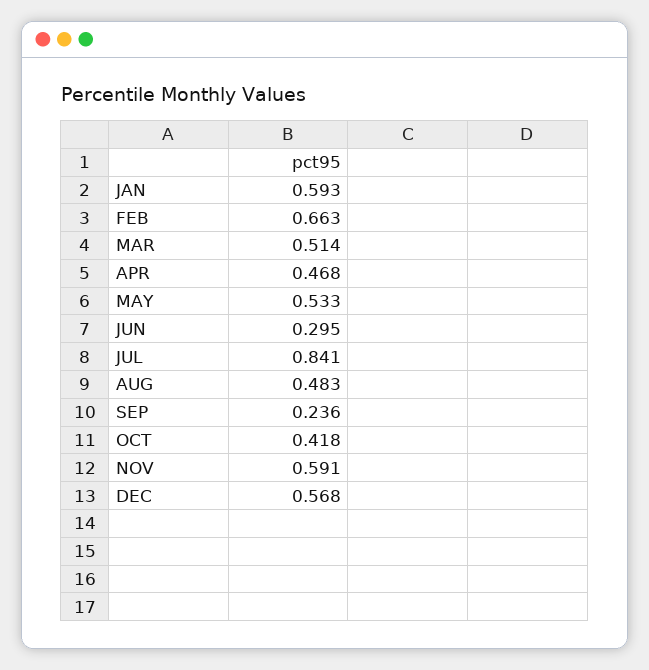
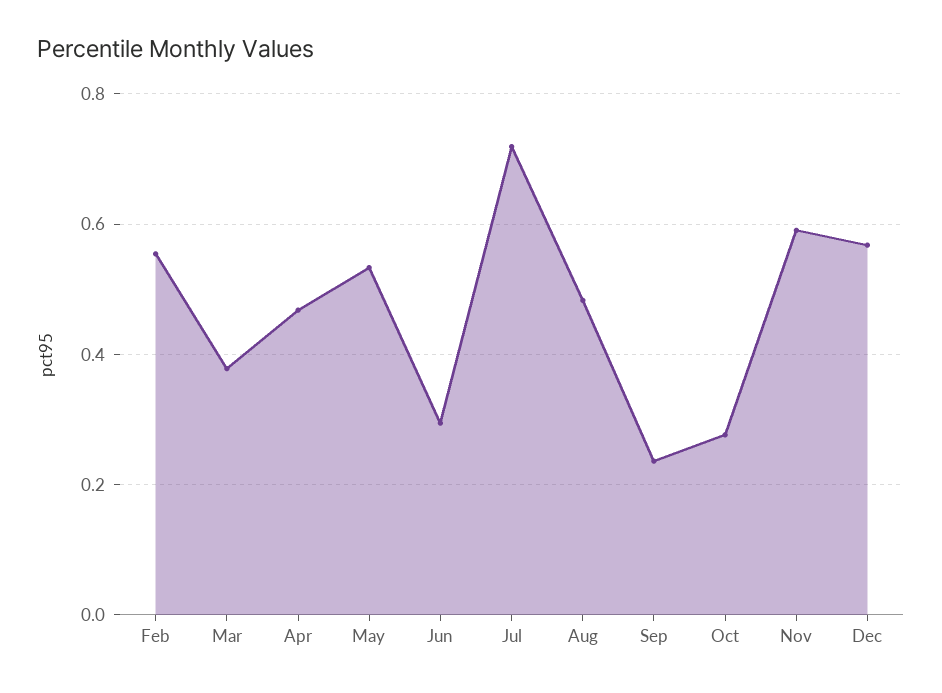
JAN: 0.593 -> none
FEB: 0.663 -> 0.56
MAR: 0.514 -> 0.38
JUL: 0.841 -> 0.72
OCT: 0.418 -> 0.28

